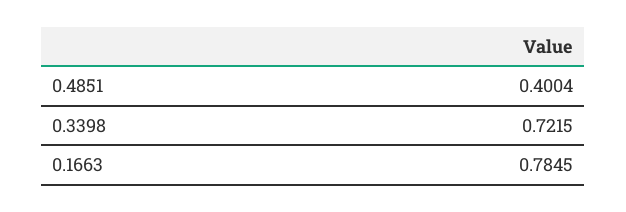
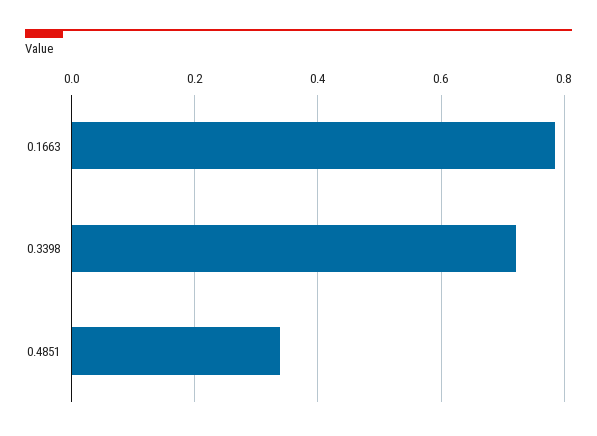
0.4851: 0.4004 -> 0.34

